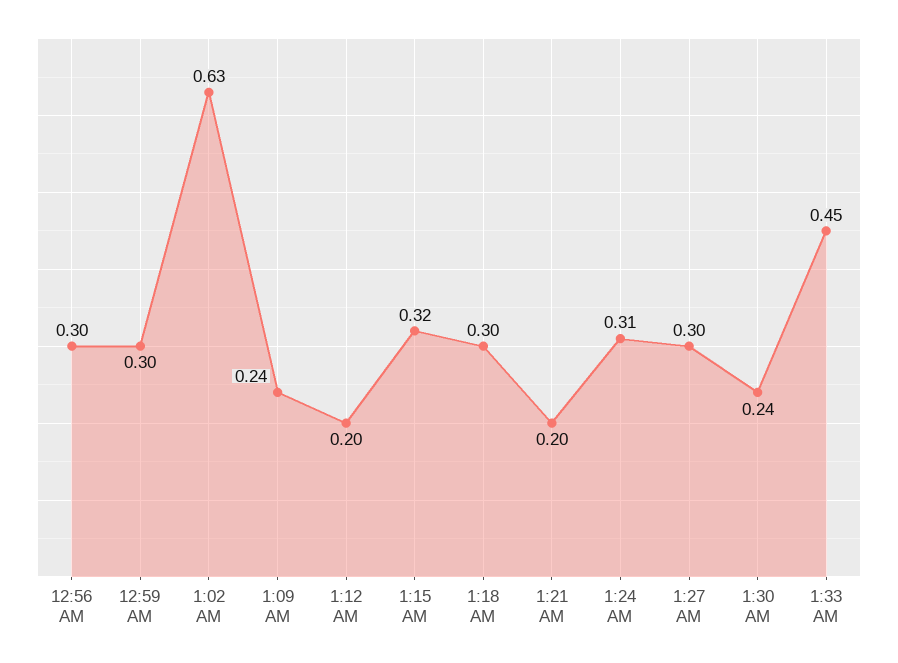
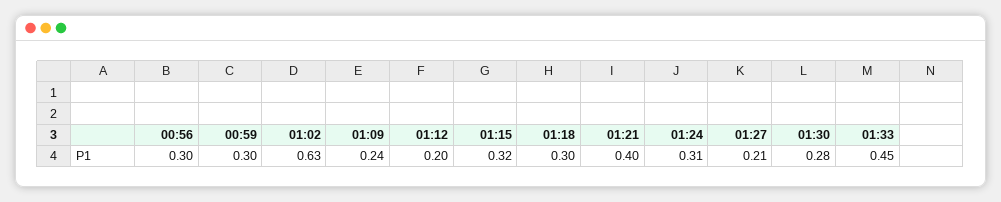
1:21 AM: 0.2 -> 0.4
1:27 AM: 0.3 -> 0.21
1:30 AM: 0.24 -> 0.28

